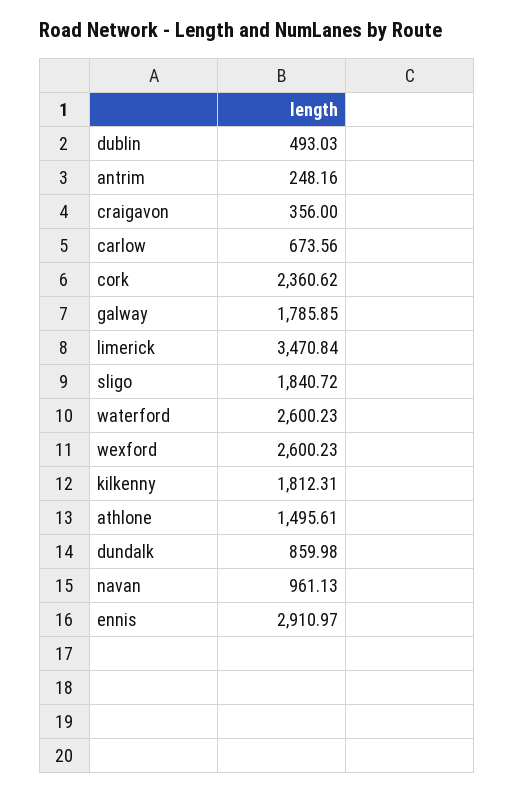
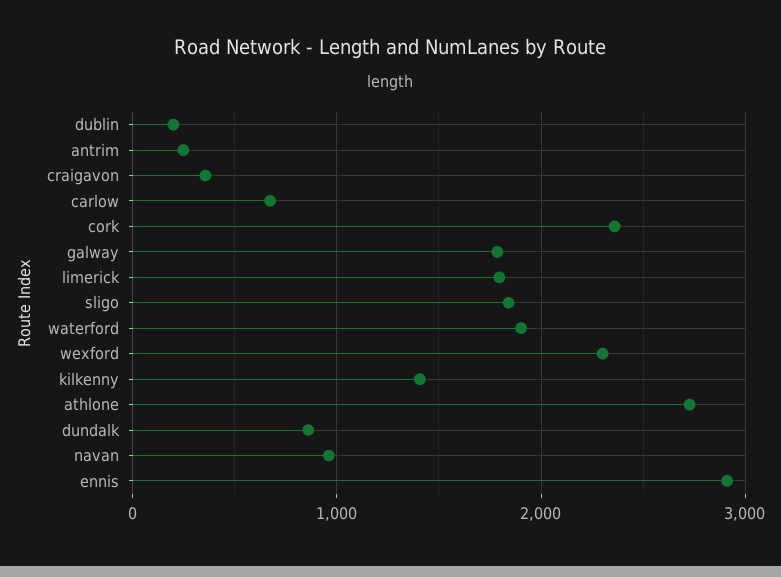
dublin: 493.03 -> 200
limerick: 3470.84 -> 1800
waterford: 2600.23 -> 1900
wexford: 2600.23 -> 2300
kilkenny: 1812.31 -> 1400
athlone: 1495.61 -> 2700

